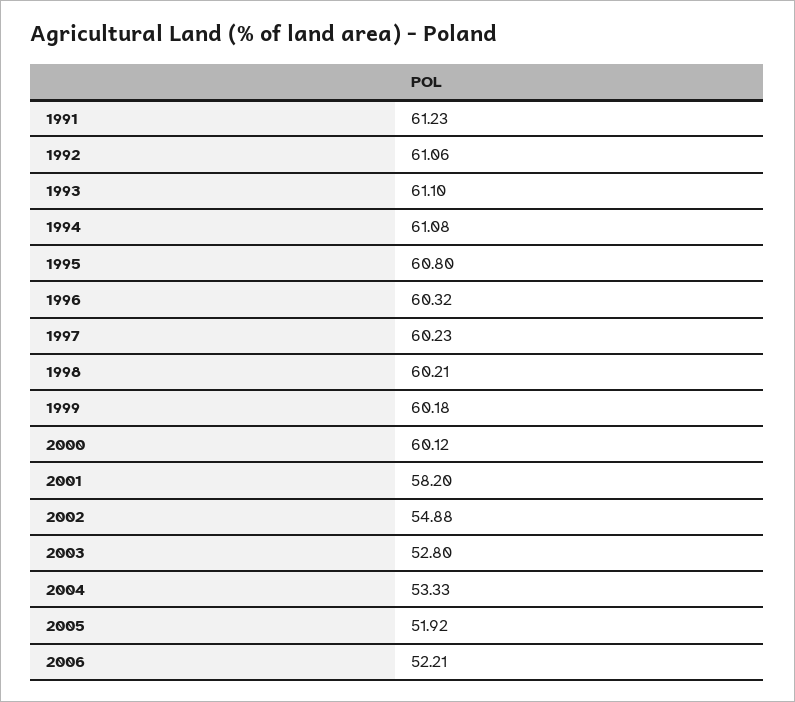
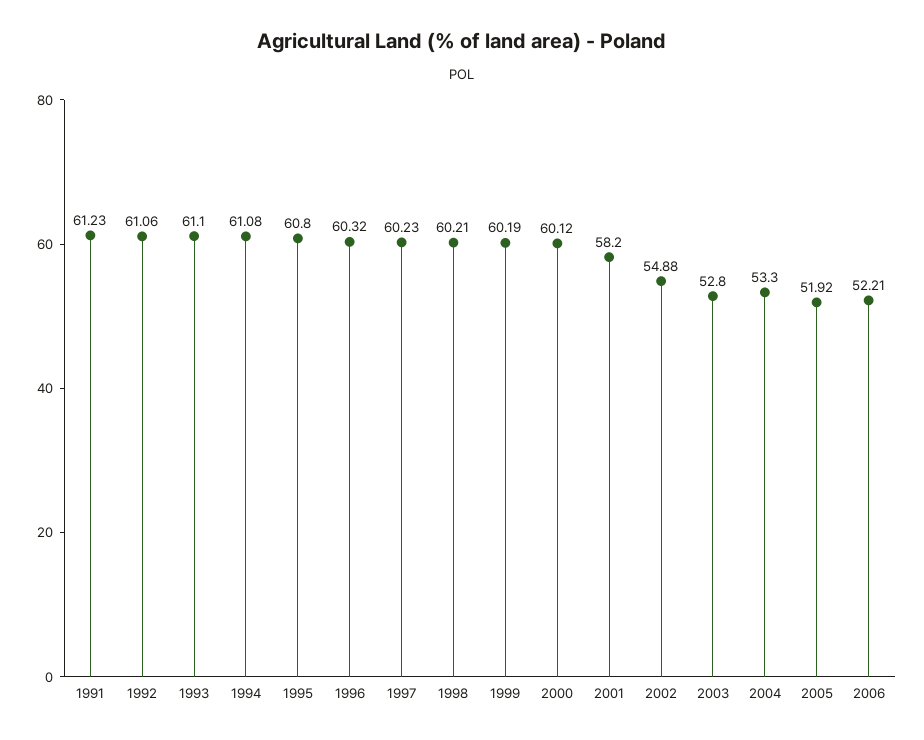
1999: 60.18 -> 60.19
2004: 53.33 -> 53.3

